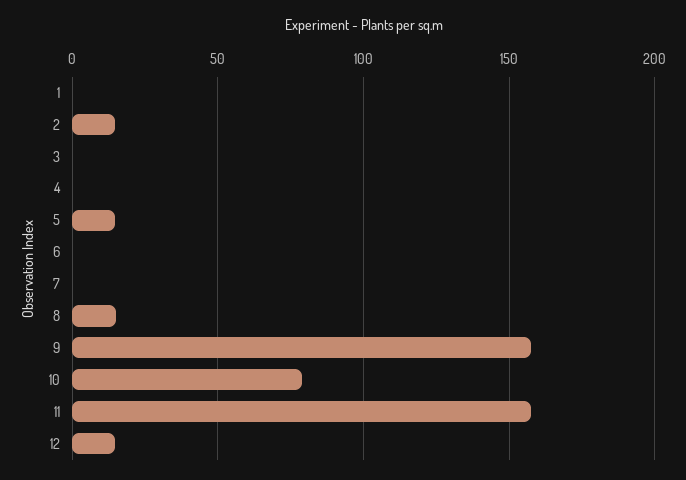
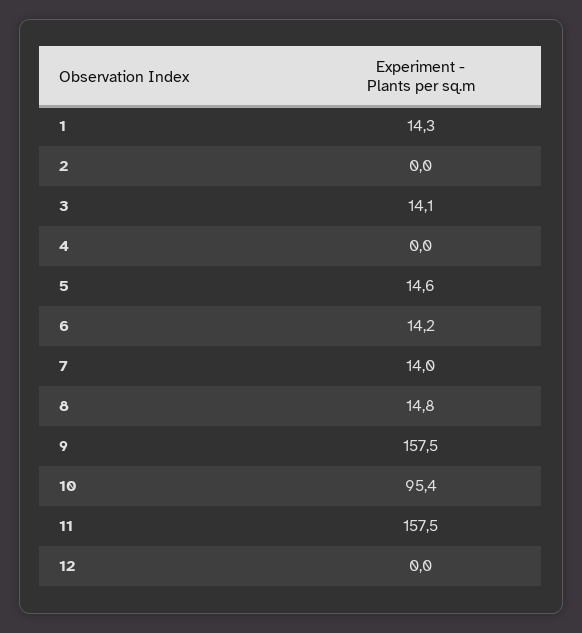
1: 0 -> 14.3
2: 15 -> 0
3: 0 -> 14.1
6: 0 -> 14.2
7: 0 -> 14
10: 80 -> 95.4
12: 15 -> 0

